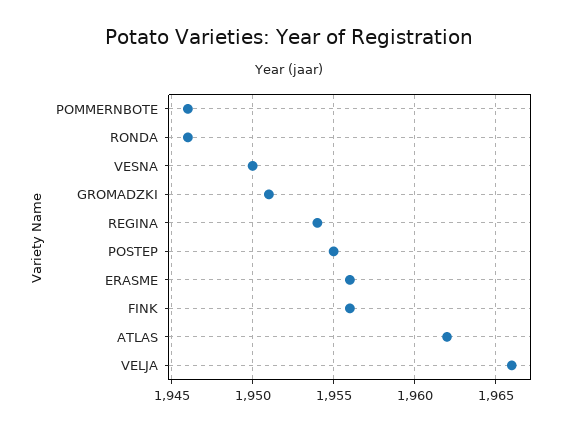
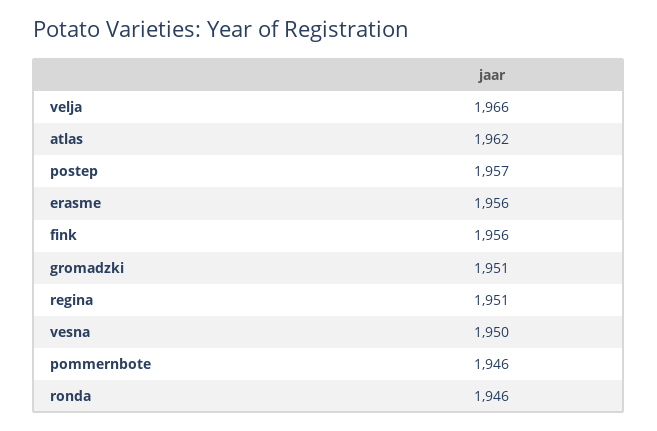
REGINA: 1954 -> 1951
POSTEP: 1955 -> 1957

